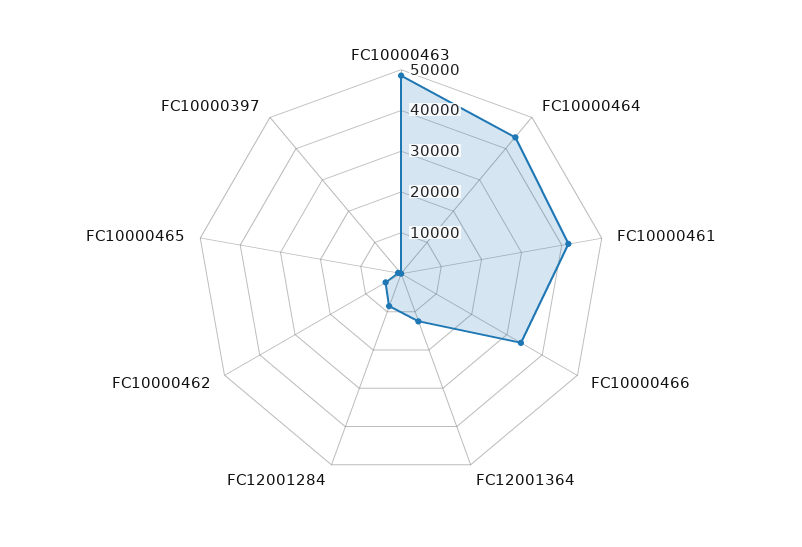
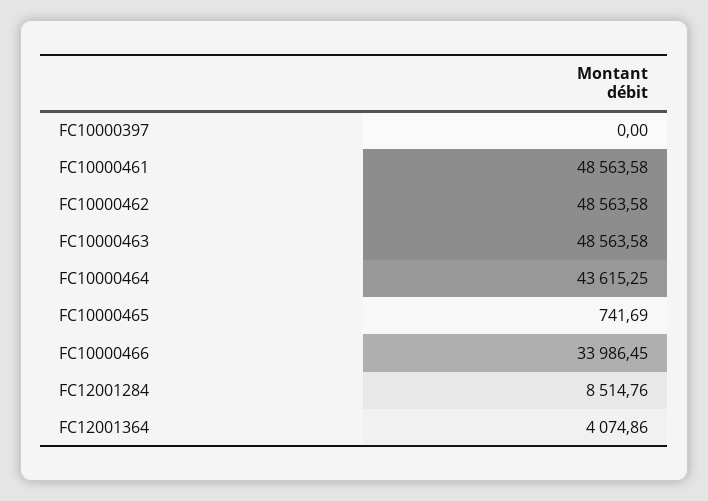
FC10000461: 42000 -> 48563.58
FC12001364: 12000 -> 4074.86
FC10000462: 4000 -> 48563.58

